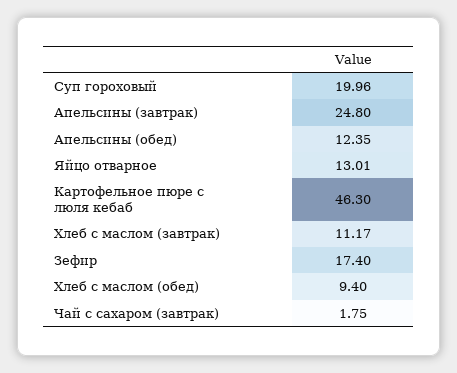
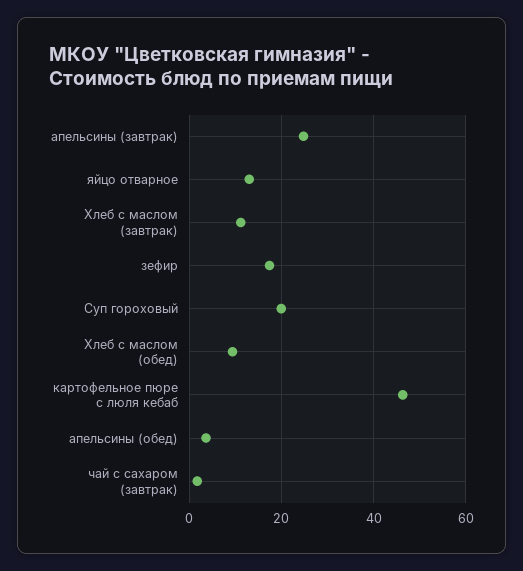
Апельсины (обед): 12.35 -> 4

